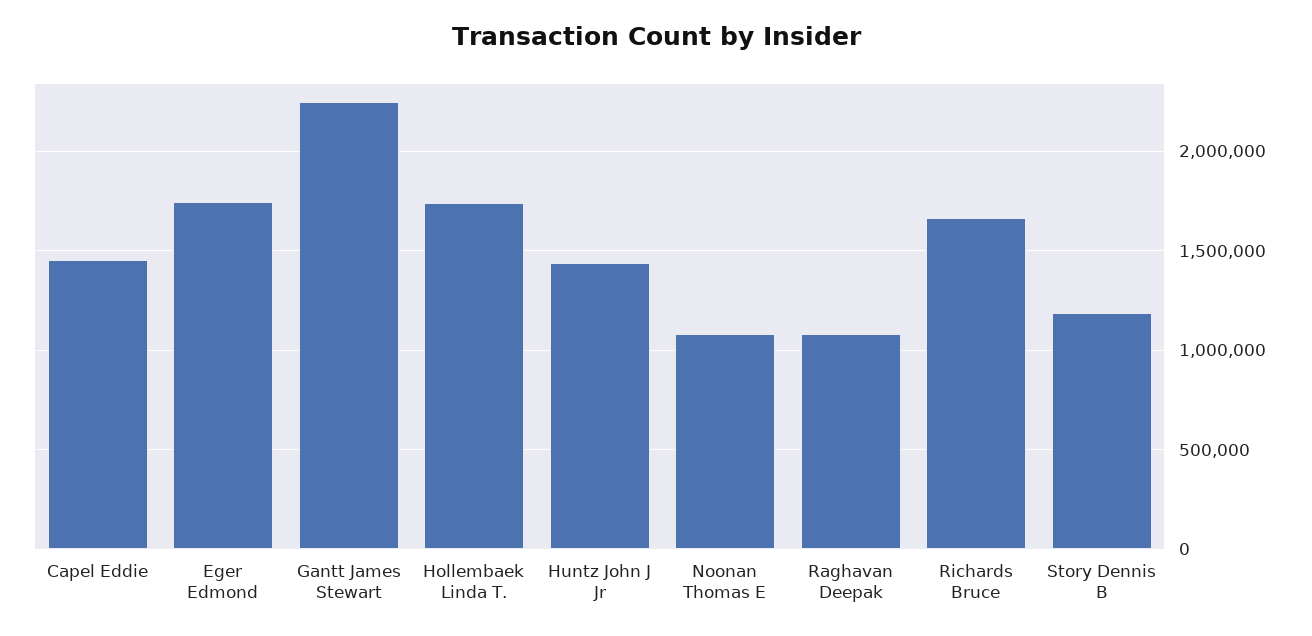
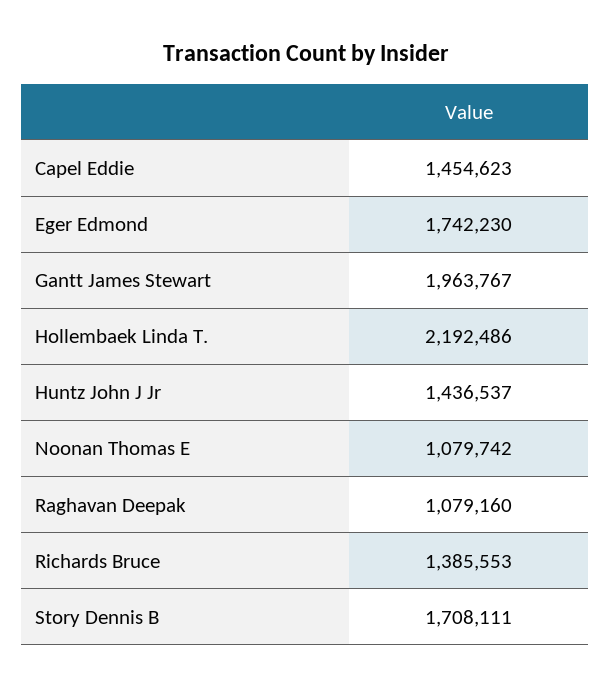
Gantt James Stewart: 2250000 -> 1963767
Hollembaek Linda T.: 1750000 -> 2192486
Richards Bruce: 1650000 -> 1385553
Story Dennis B: 1200000 -> 1708111

